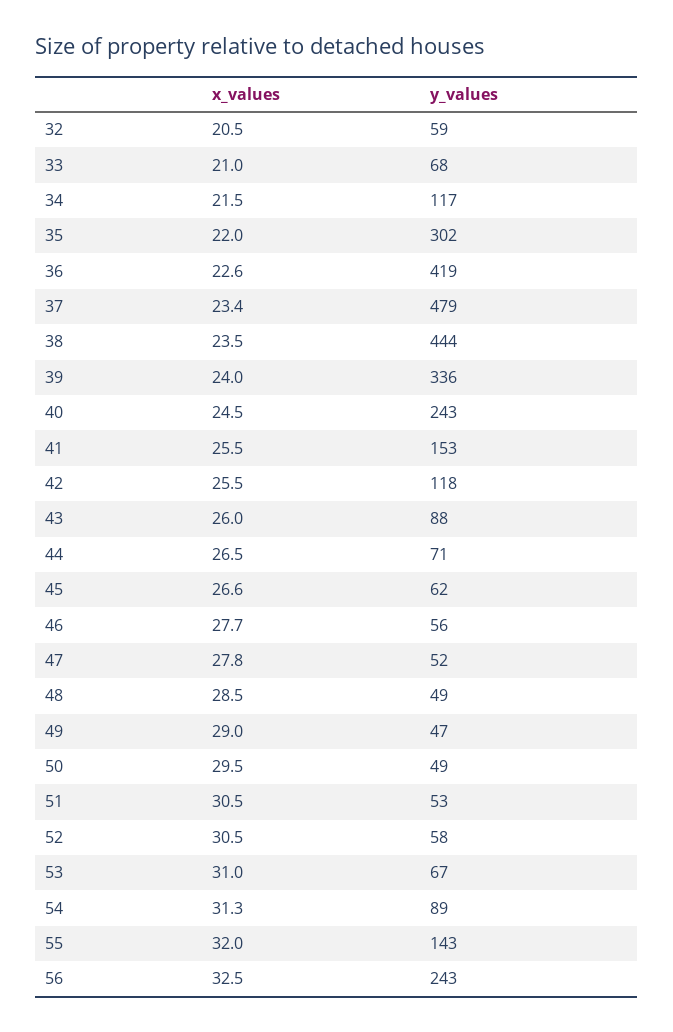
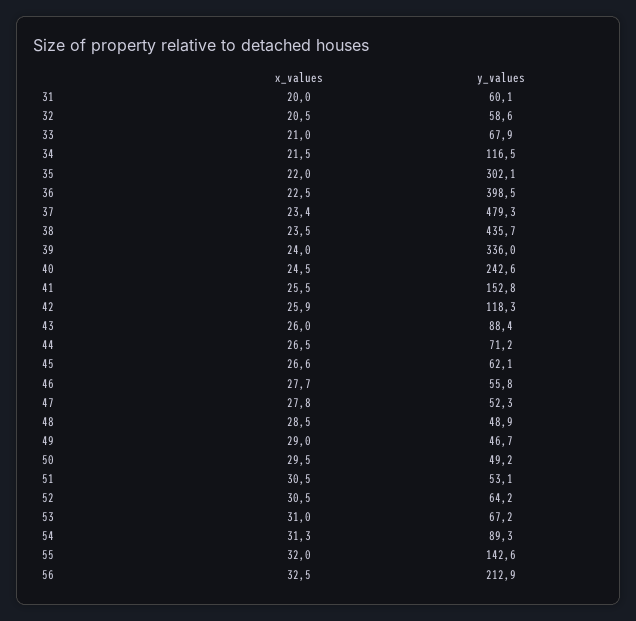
x_values, 36: 22.6 -> 22.5
y_values, 36: 419 -> 398.5
y_values, 38: 444 -> 435.7
x_values, 42: 25.5 -> 25.9
y_values, 52: 58 -> 64.2
y_values, 56: 243 -> 212.9
x_values, 31: none -> 20
y_values, 31: none -> 60.1

